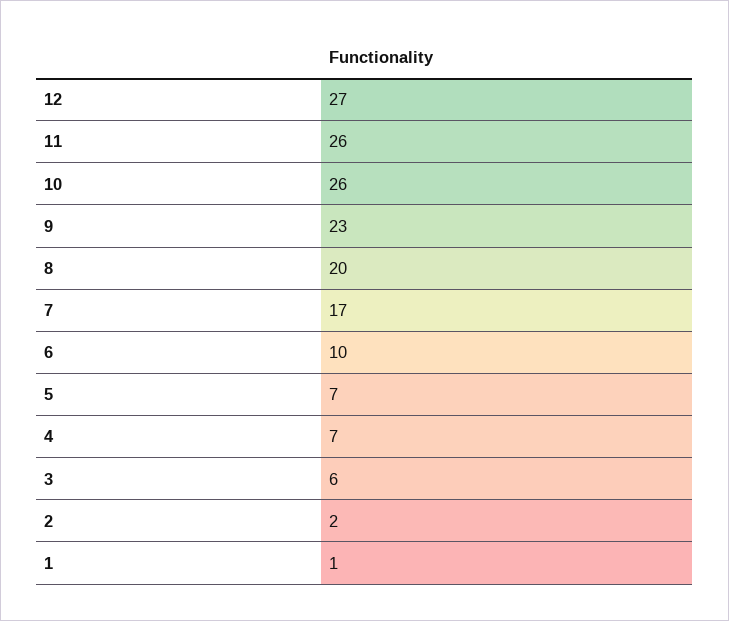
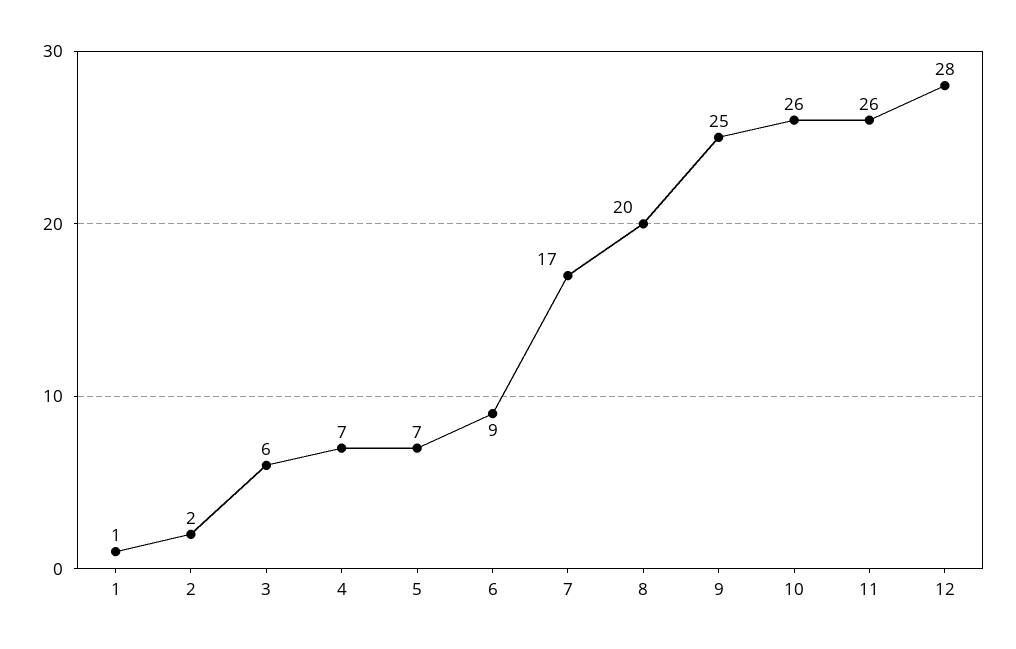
12: 27 -> 28
9: 23 -> 25
6: 10 -> 9

